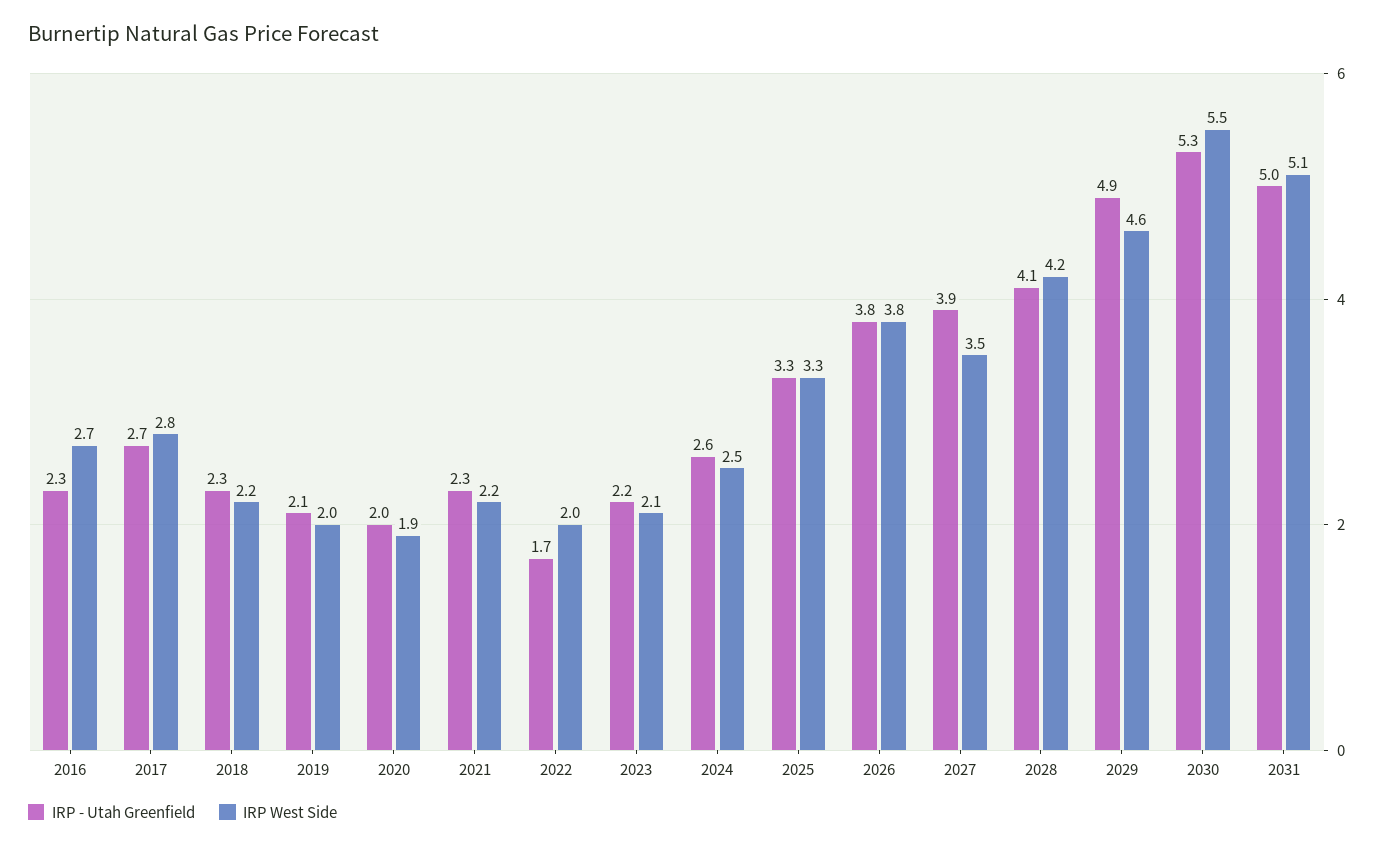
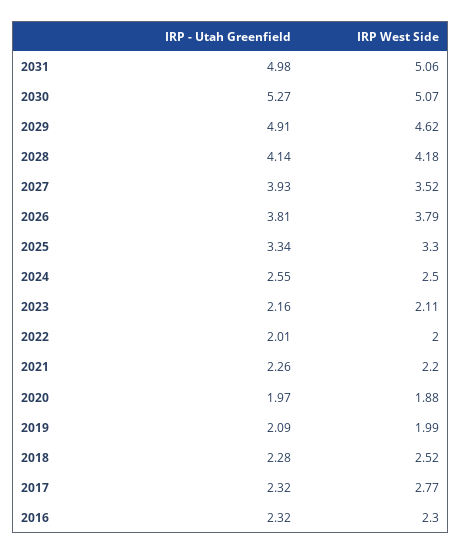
IRP West Side, 2016: 2.7 -> 2.3
IRP - Utah Greenfield, 2017: 2.7 -> 2.32
IRP West Side, 2018: 2.2 -> 2.52
IRP - Utah Greenfield, 2022: 1.7 -> 2.01
IRP West Side, 2030: 5.5 -> 5.07

